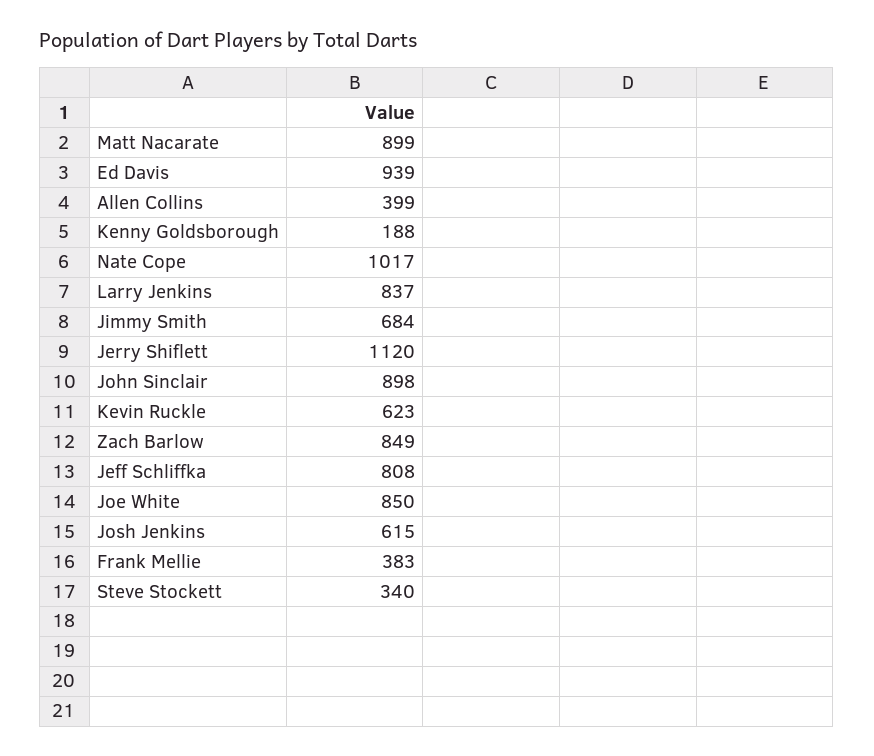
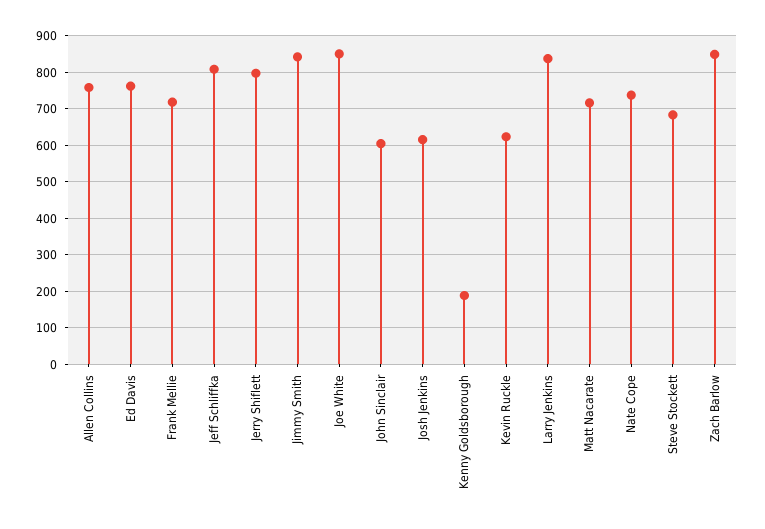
Matt Nacarate: 899 -> 720
Ed Davis: 939 -> 760
Allen Collins: 399 -> 760
Nate Cope: 1017 -> 740
Jimmy Smith: 684 -> 840
Jerry Shiflett: 1120 -> 800
John Sinclair: 898 -> 600
Frank Mellie: 383 -> 720
Steve Stockett: 340 -> 680

